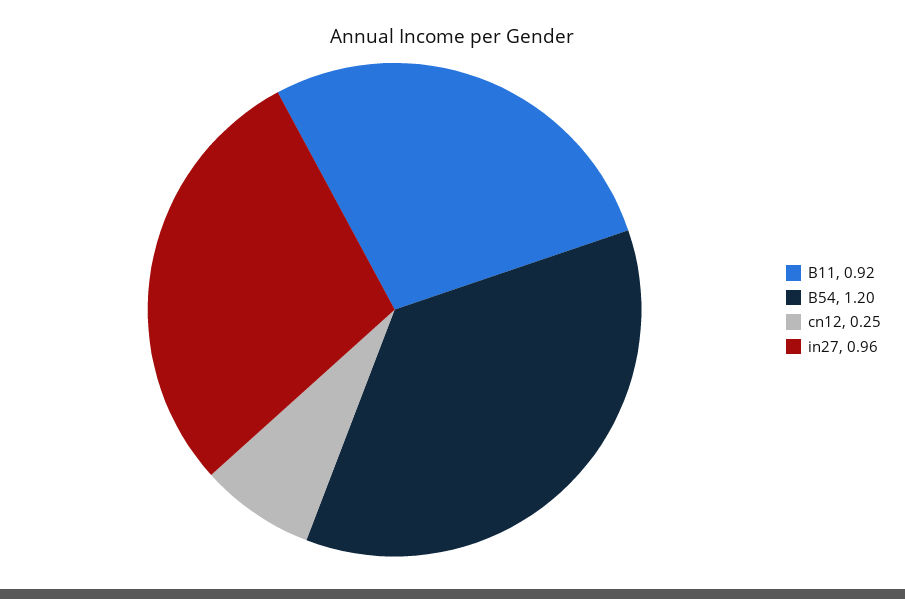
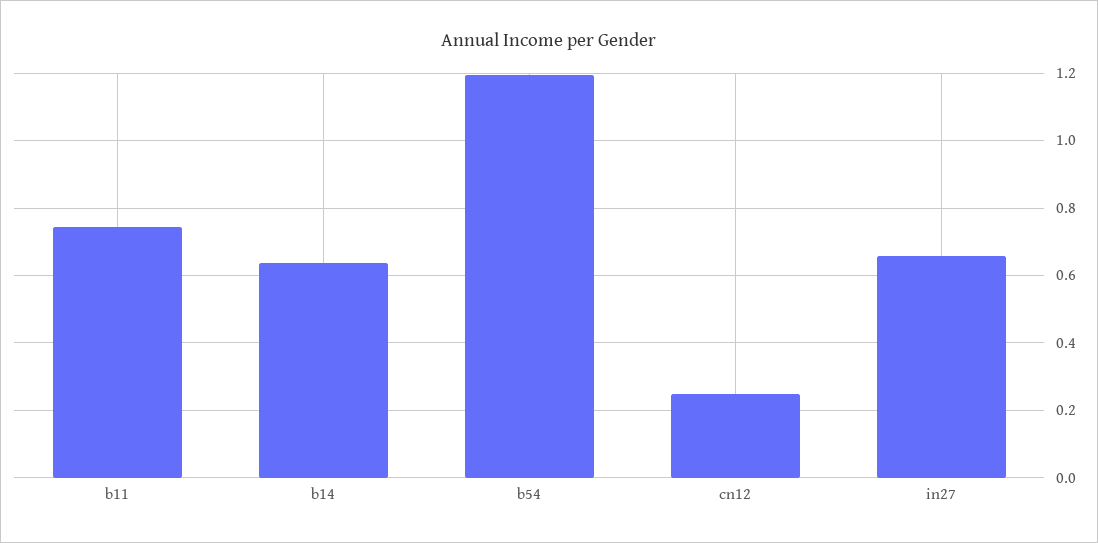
B11: 0.92 -> 0.74
in27: 0.96 -> 0.66
b14: none -> 0.64

